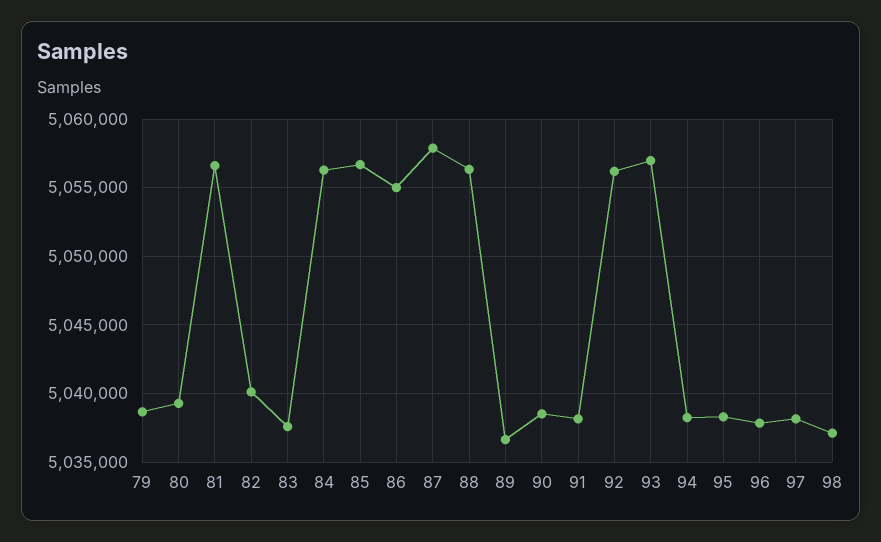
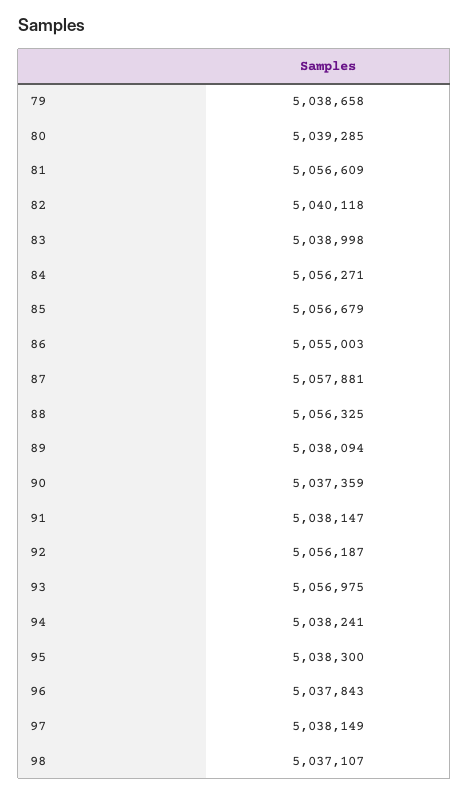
83: 5037500 -> 5038998
89: 5036500 -> 5038094
90: 5038500 -> 5037359

